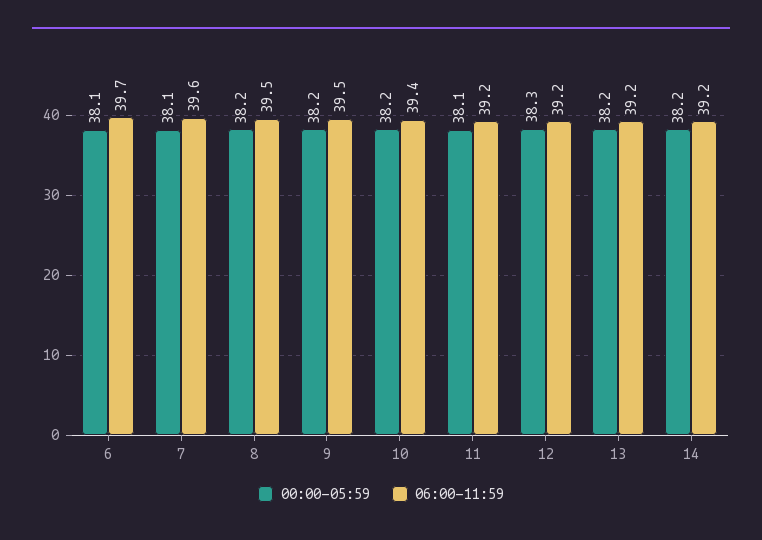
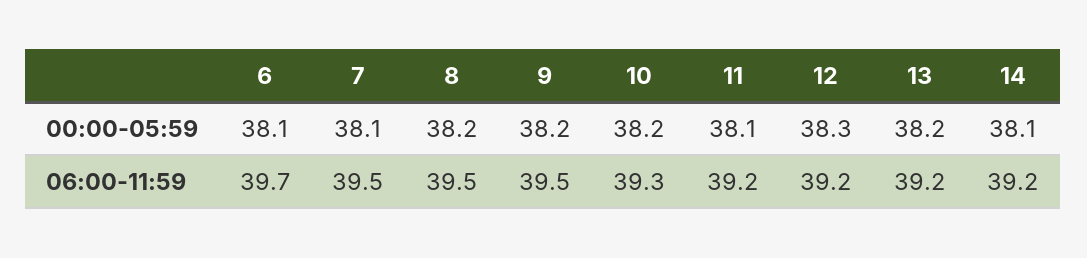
06:00-11:59, 7: 39.6 -> 39.5
06:00-11:59, 10: 39.4 -> 39.3
00:00-05:59, 14: 38.2 -> 38.1

